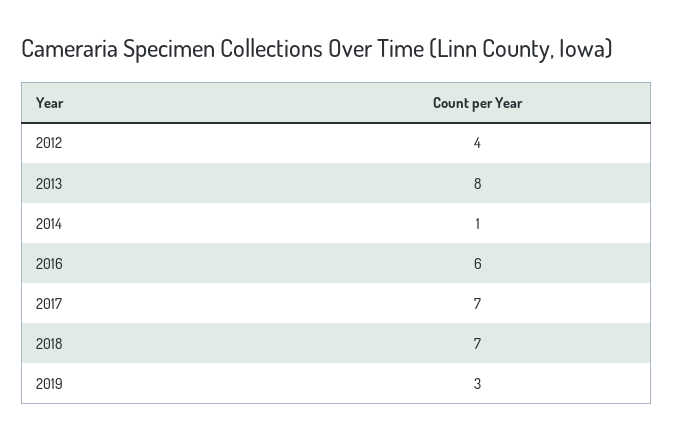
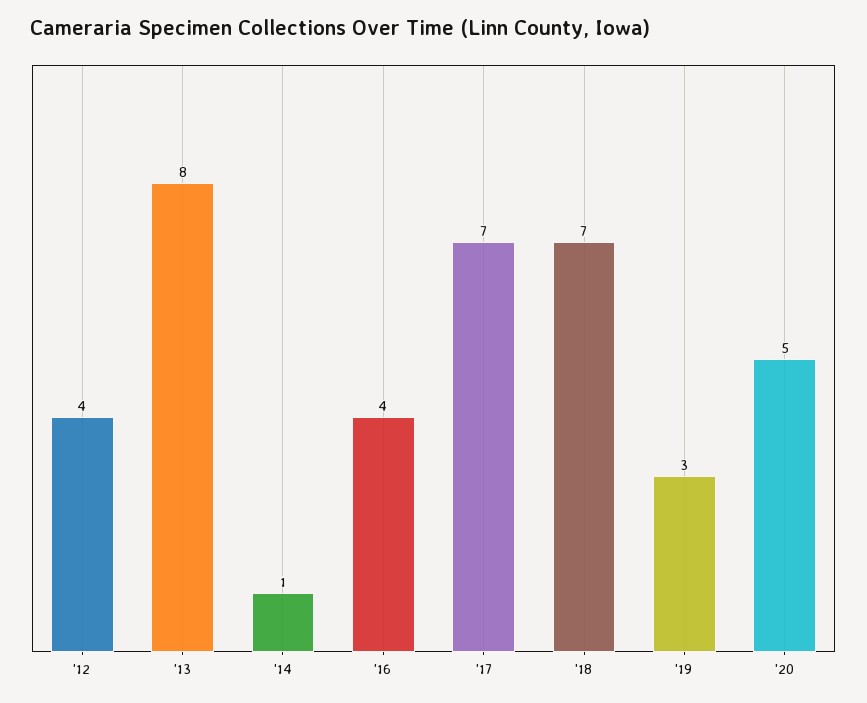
2016: 6 -> 4
'20: none -> 5

